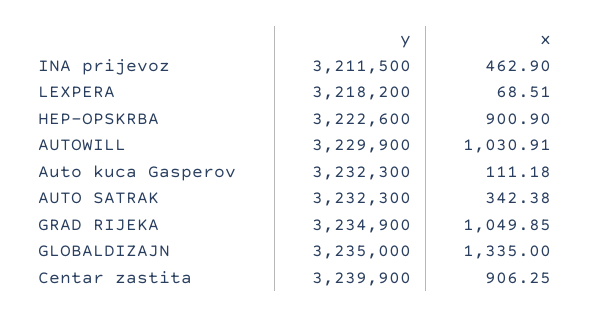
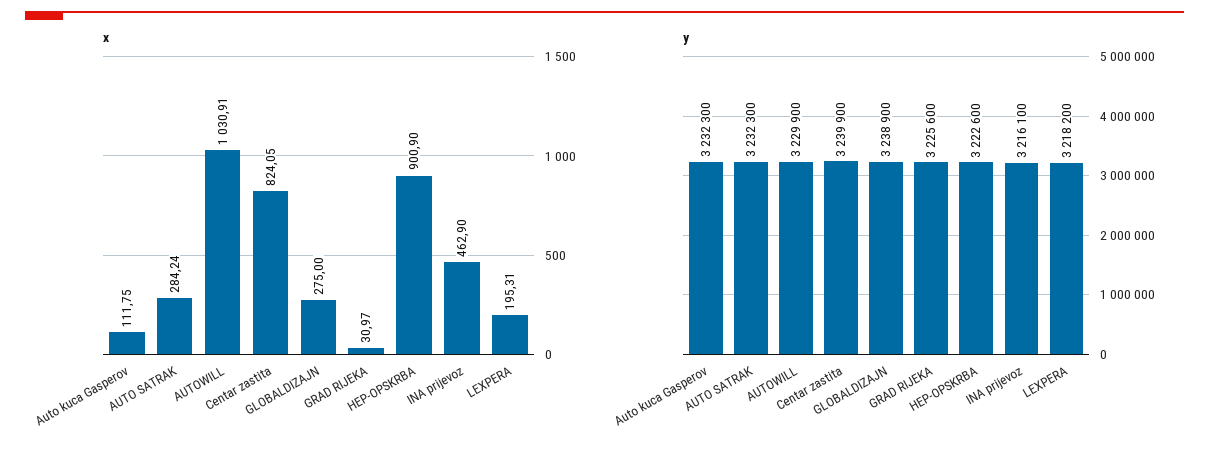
y, INA prijevoz: 3211500 -> 3216100
x, LEXPERA: 68.51 -> 195.31
x, Auto kuca Gasperov: 111.18 -> 111.75
x, AUTO SATRAK: 342.38 -> 284.24
y, GRAD RIJEKA: 3234900 -> 3225600
x, GRAD RIJEKA: 1049.85 -> 30.97
y, GLOBALDIZAJN: 3235000 -> 3238900
x, GLOBALDIZAJN: 1335 -> 275
x, Centar zastita: 906.25 -> 824.05

